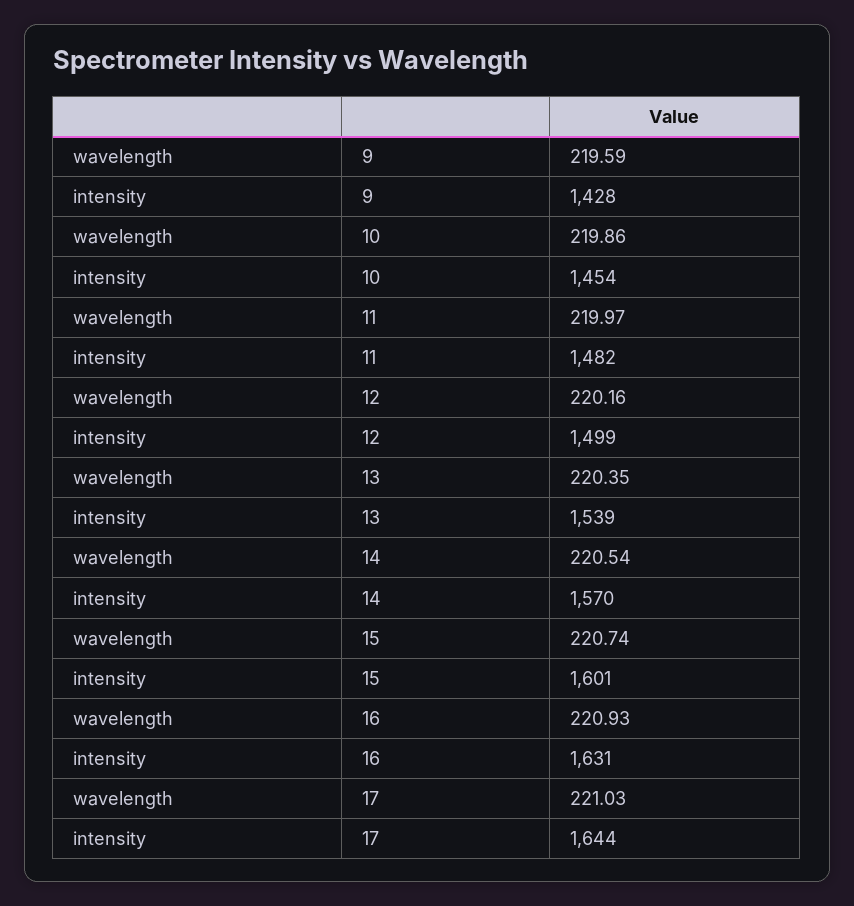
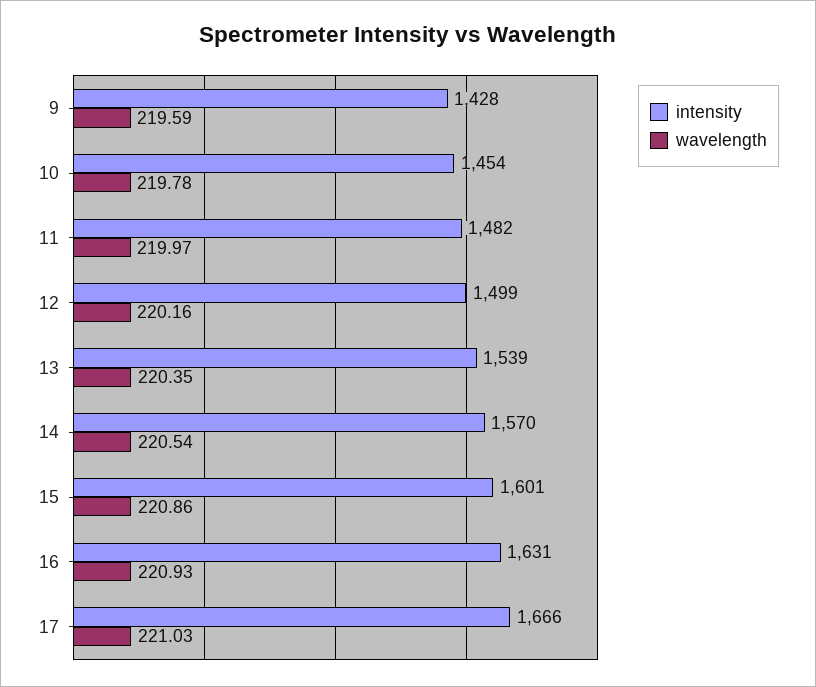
wavelength, 10: 219.86 -> 219.78
wavelength, 15: 220.74 -> 220.86
intensity, 17: 1644 -> 1666

